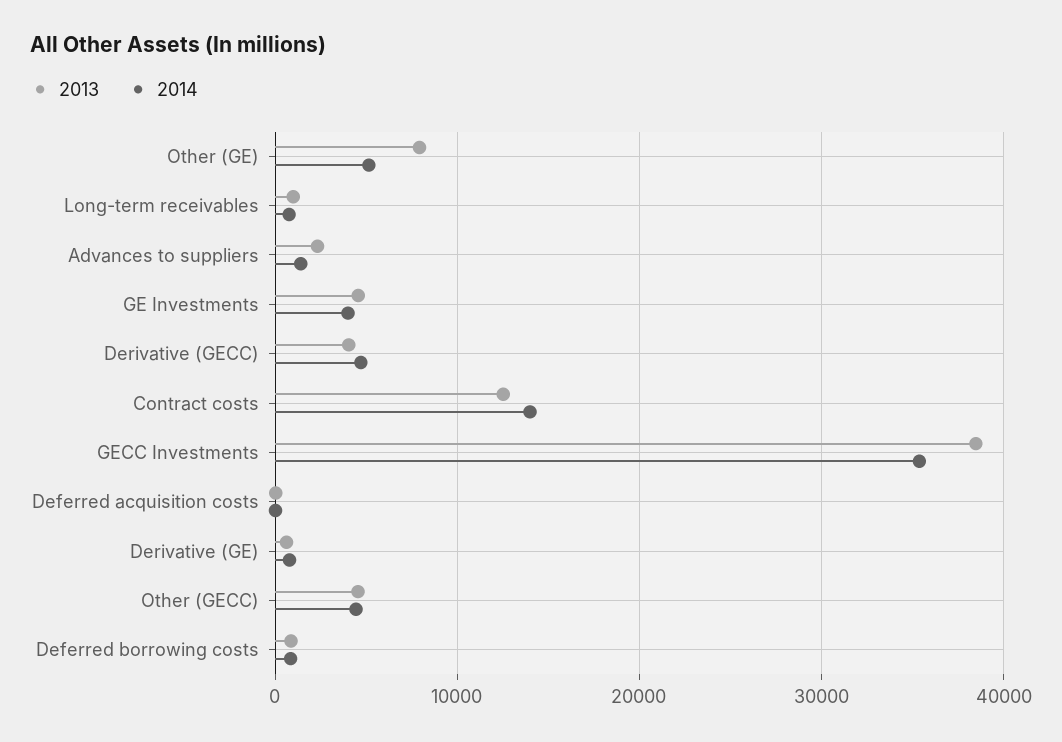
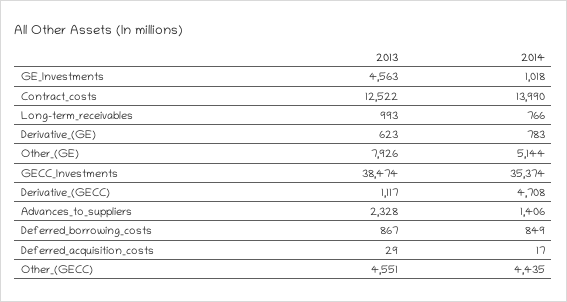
2014, GE Investments: 4000 -> 1018
2013, Derivative (GECC): 4000 -> 1117

